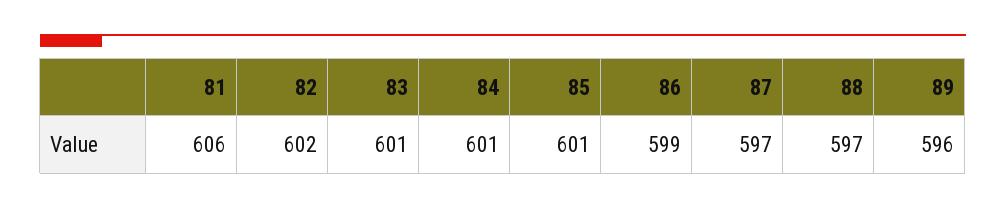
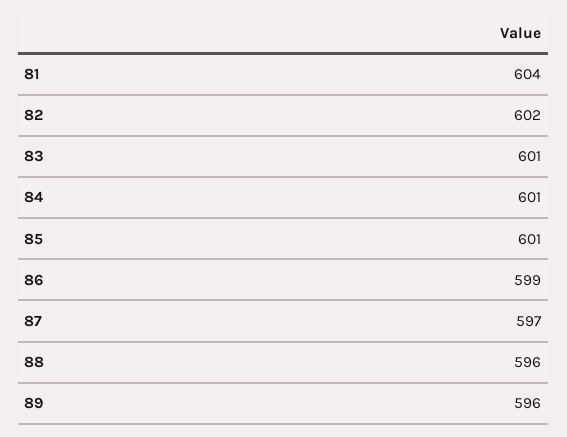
81: 606 -> 604
88: 597 -> 596

